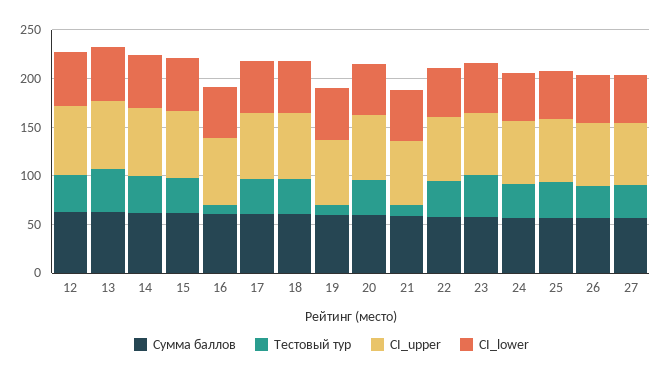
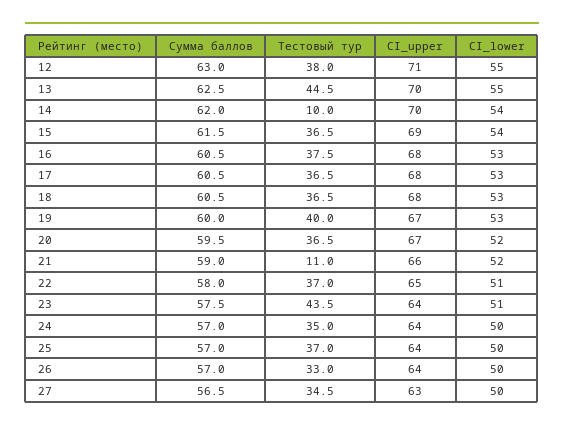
Тестовый тур, 14: 40 -> 10
Тестовый тур, 16: 10 -> 37.5
Тестовый тур, 19: 10 -> 40

